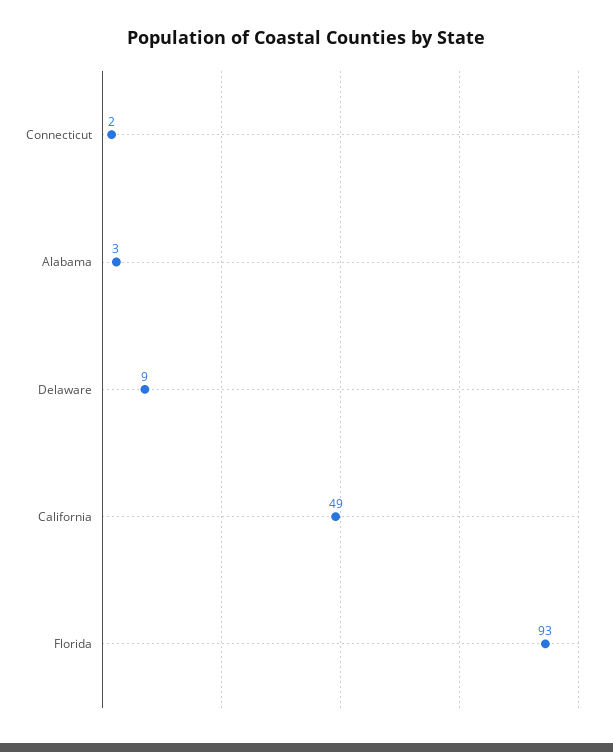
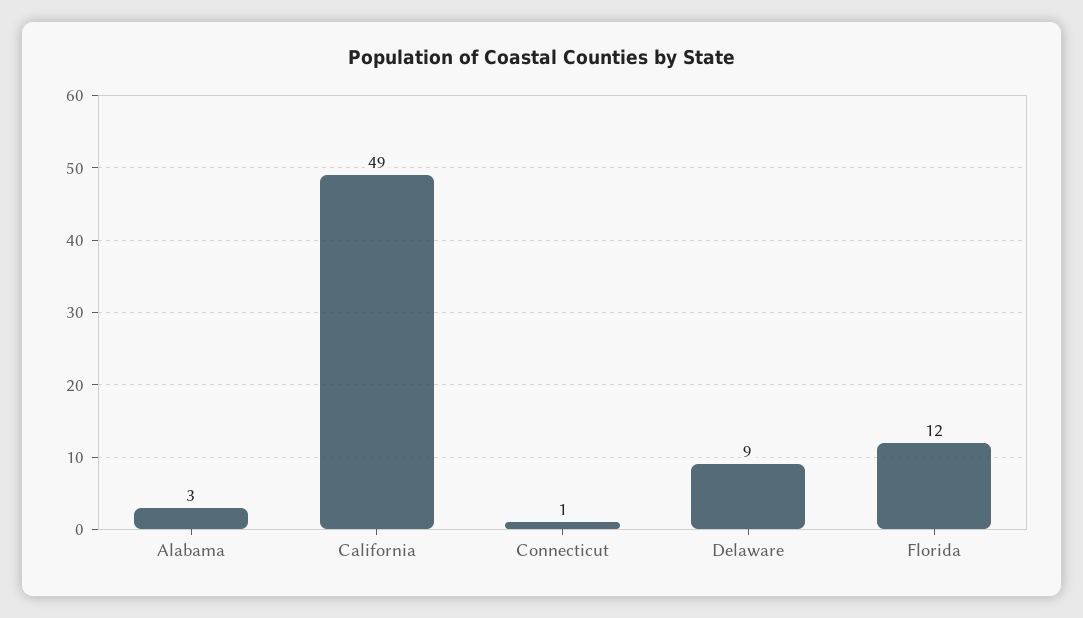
Connecticut: 2 -> 1
Florida: 93 -> 12

